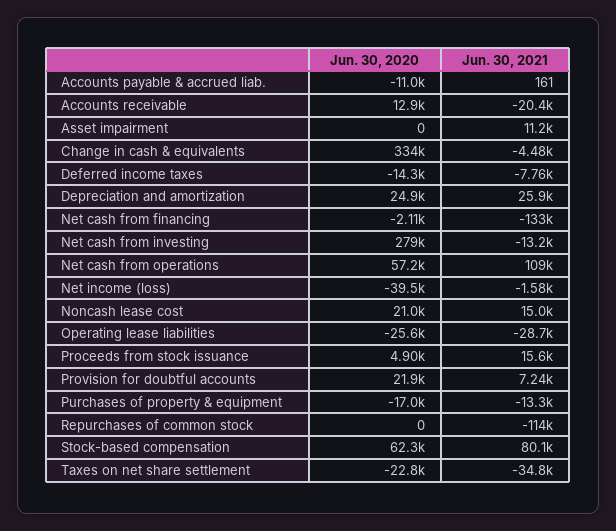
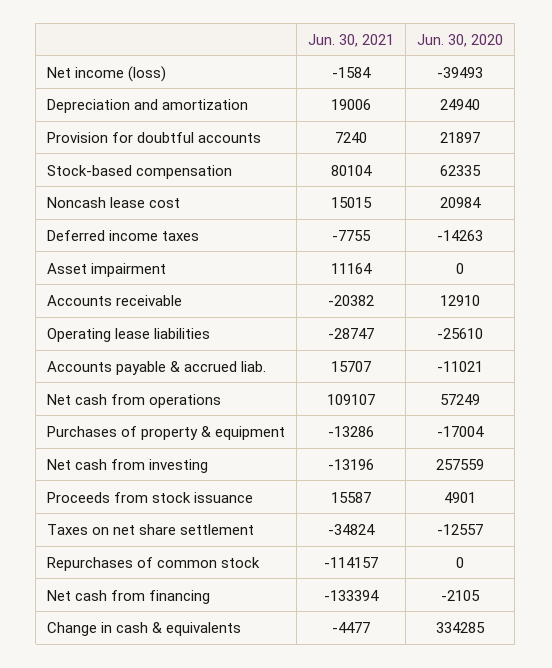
Jun. 30, 2021, Accounts payable & accrued liab.: 161 -> 15707
Jun. 30, 2021, Depreciation and amortization: 25900 -> 19006
Jun. 30, 2020, Net cash from investing: 279000 -> 257559
Jun. 30, 2020, Taxes on net share settlement: -22800 -> -12557

